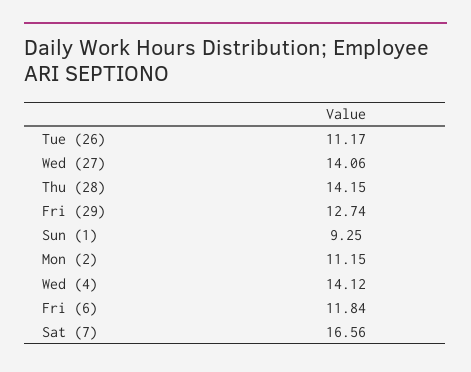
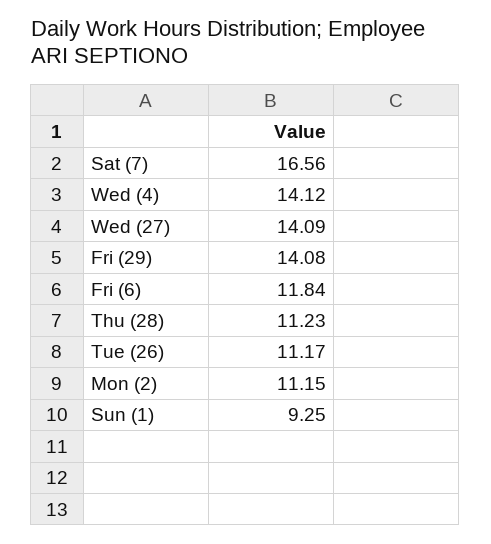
Wed (27): 14.06 -> 14.09
Thu (28): 14.15 -> 11.23
Fri (29): 12.74 -> 14.08

